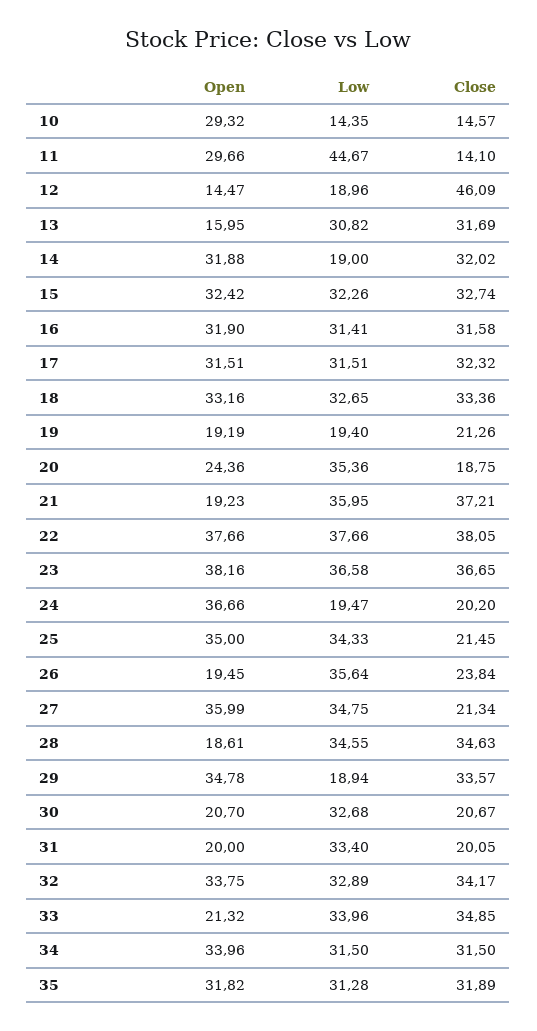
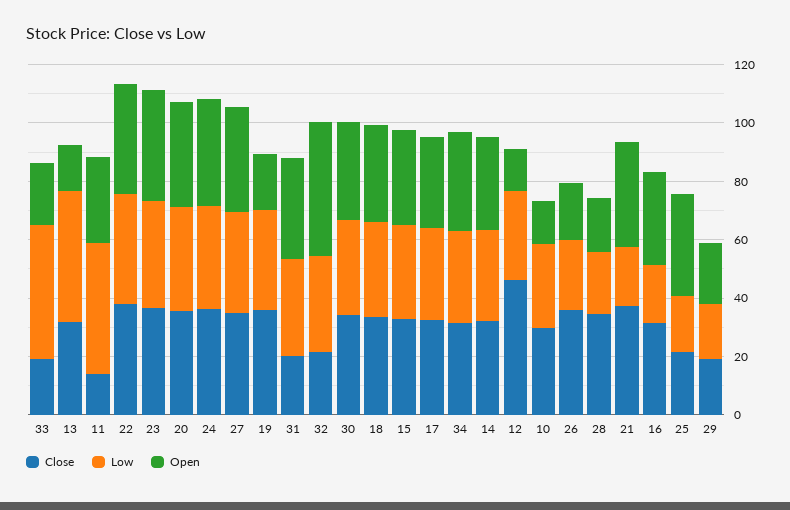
Open, 10: 29.32 -> 15
Low, 10: 14.35 -> 30
Close, 10: 14.57 -> 30
Low, 12: 18.96 -> 30
Low, 13: 30.82 -> 45
Low, 14: 19 -> 30
Low, 16: 31.41 -> 20
Low, 19: 19.4 -> 35
Close, 19: 21.26 -> 35
Open, 20: 24.36 -> 35
Close, 20: 18.75 -> 35
Open, 21: 19.23 -> 35
Low, 21: 35.95 -> 20
Low, 24: 19.47 -> 35
Close, 24: 20.2 -> 35
Low, 25: 34.33 -> 20
Low, 26: 35.64 -> 25
Close, 26: 23.84 -> 35
Close, 27: 21.34 -> 35
Low, 28: 34.55 -> 20
Open, 29: 34.78 -> 20
Close, 29: 33.57 -> 20
Open, 30: 20.7 -> 35
Close, 30: 20.67 -> 35
Open, 31: 20 -> 35
Open, 32: 33.75 -> 45
Close, 32: 34.17 -> 20
Low, 33: 33.96 -> 45
Close, 33: 34.85 -> 20
Open, 35: 31.82 -> none
Low, 35: 31.28 -> none
Close, 35: 31.89 -> none

